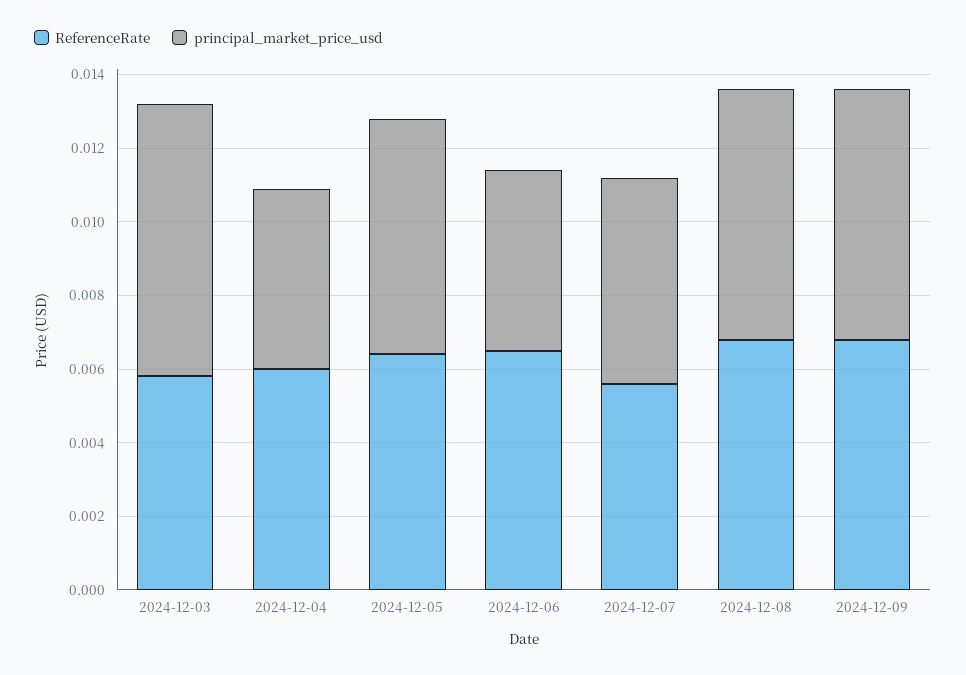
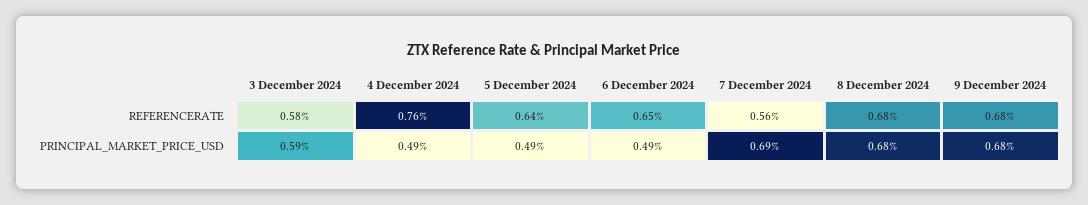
principal_market_price_usd, 2024-12-03: 0.0075 -> 0.0059
ReferenceRate, 2024-12-04: 0.006 -> 0.0076
principal_market_price_usd, 2024-12-05: 0.0065 -> 0.0049
principal_market_price_usd, 2024-12-07: 0.0055 -> 0.0069

